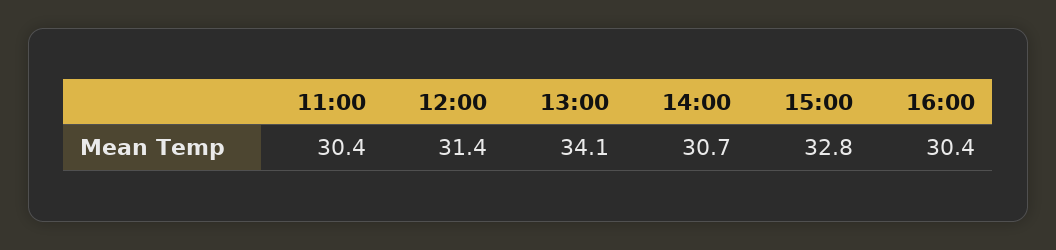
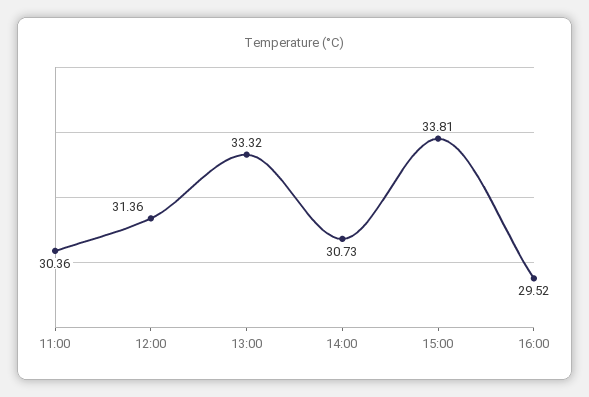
13:00: 34.1 -> 33.32
15:00: 32.8 -> 33.81
16:00: 30.4 -> 29.52

